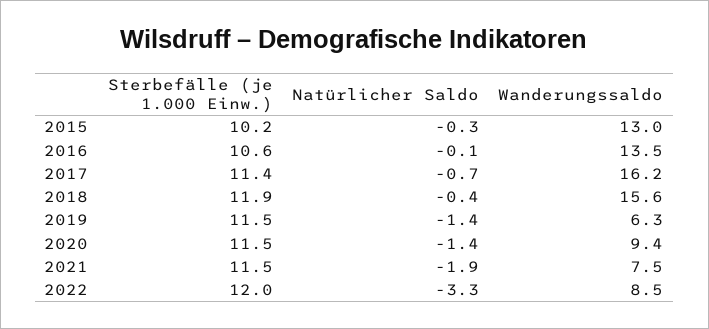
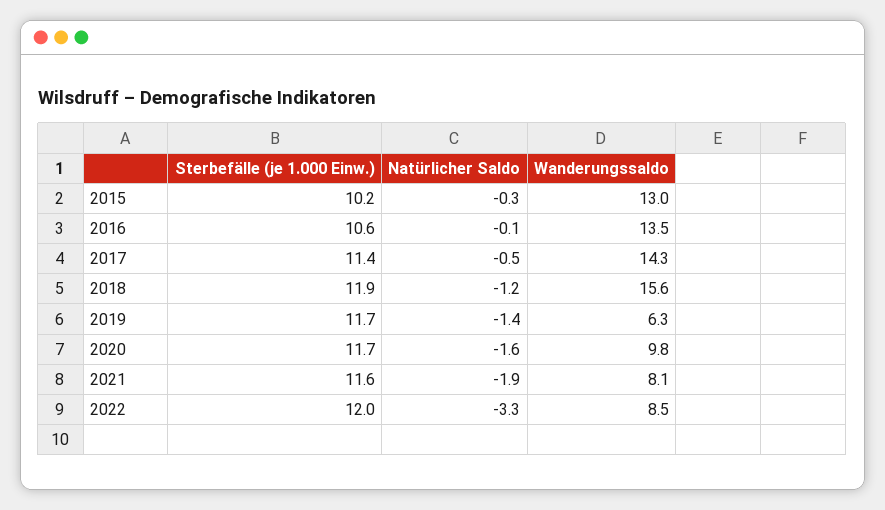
Natürlicher Saldo, 2017: -0.7 -> -0.5
Wanderungssaldo, 2017: 16.2 -> 14.3
Natürlicher Saldo, 2018: -0.4 -> -1.2
Sterbefälle (je 1.000 Einw.), 2019: 11.5 -> 11.7
Sterbefälle (je 1.000 Einw.), 2020: 11.5 -> 11.7
Natürlicher Saldo, 2020: -1.4 -> -1.6
Wanderungssaldo, 2020: 9.4 -> 9.8
Sterbefälle (je 1.000 Einw.), 2021: 11.5 -> 11.6
Wanderungssaldo, 2021: 7.5 -> 8.1

